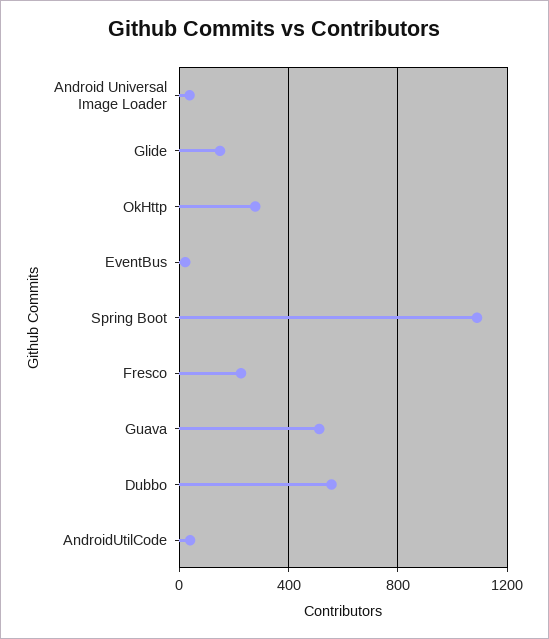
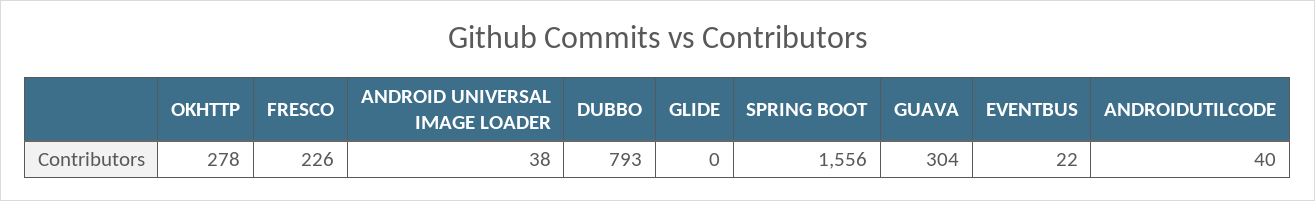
Glide: 150 -> 0
Spring Boot: 1100 -> 1556
Guava: 500 -> 304
Dubbo: 550 -> 793

